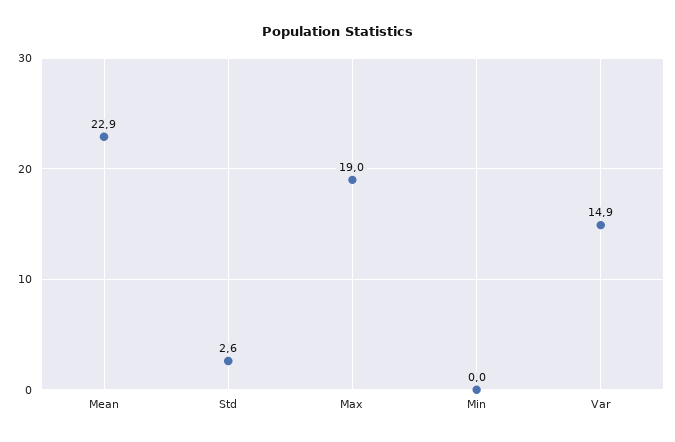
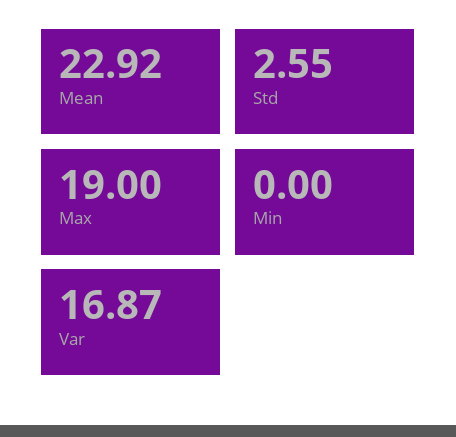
Var: 14.9 -> 16.87

